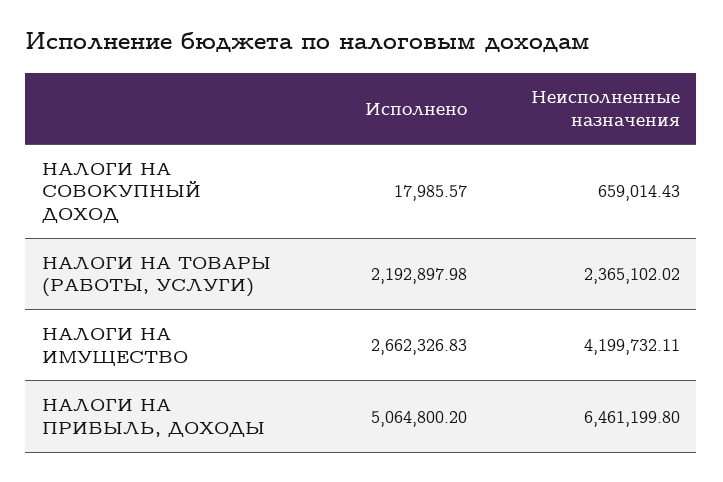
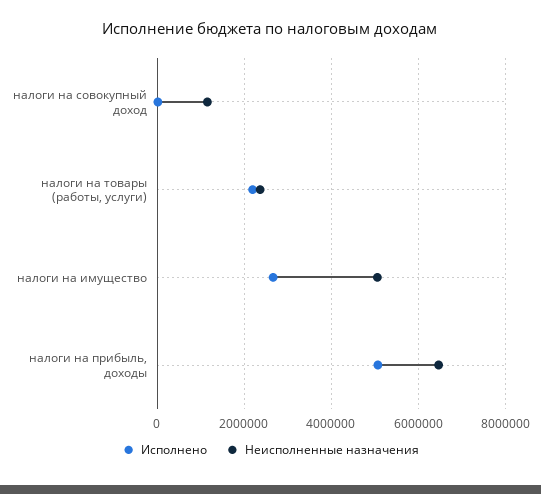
Неисполненные назначения, НАЛОГИ НА СОВОКУПНЫЙ ДОХОД: 659014.43 -> 1200000
Неисполненные назначения, НАЛОГИ НА ИМУЩЕСТВО: 4199732.11 -> 5000000

